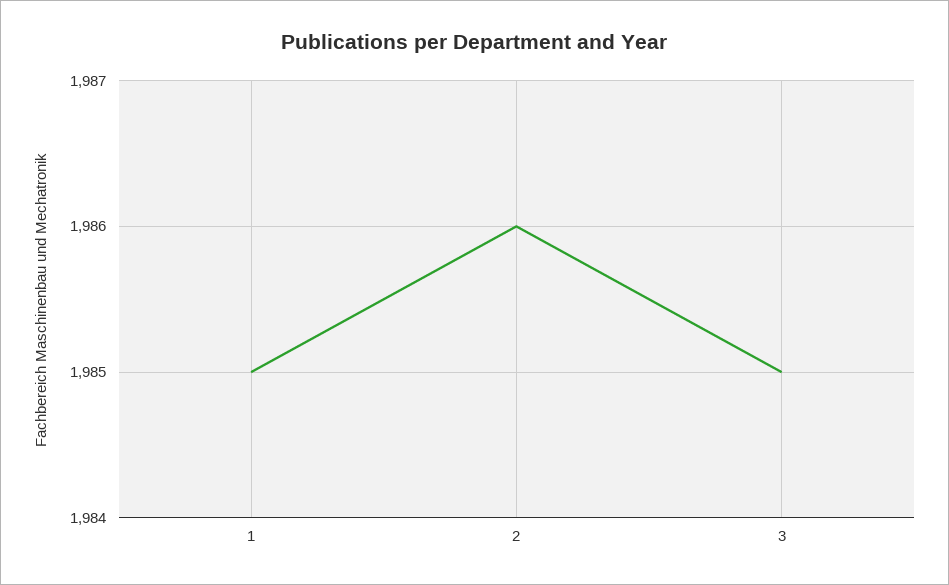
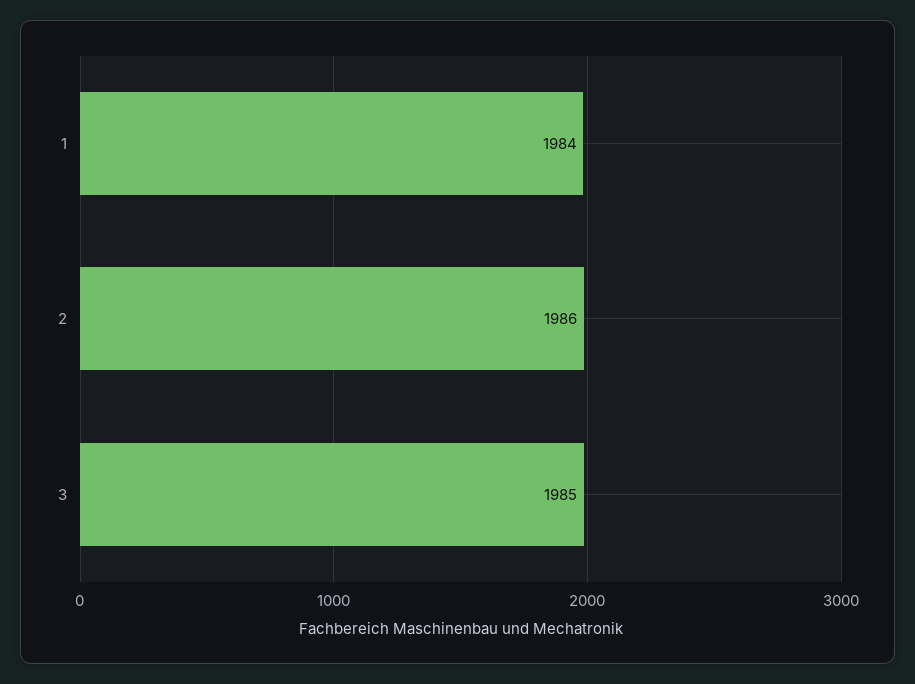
1: 1985 -> 1984

